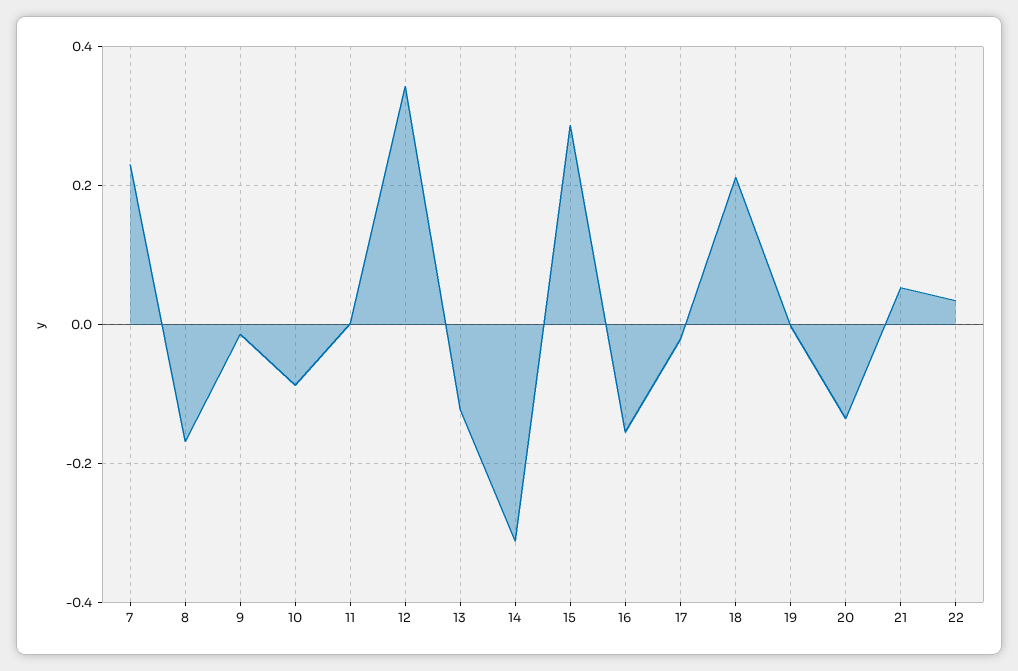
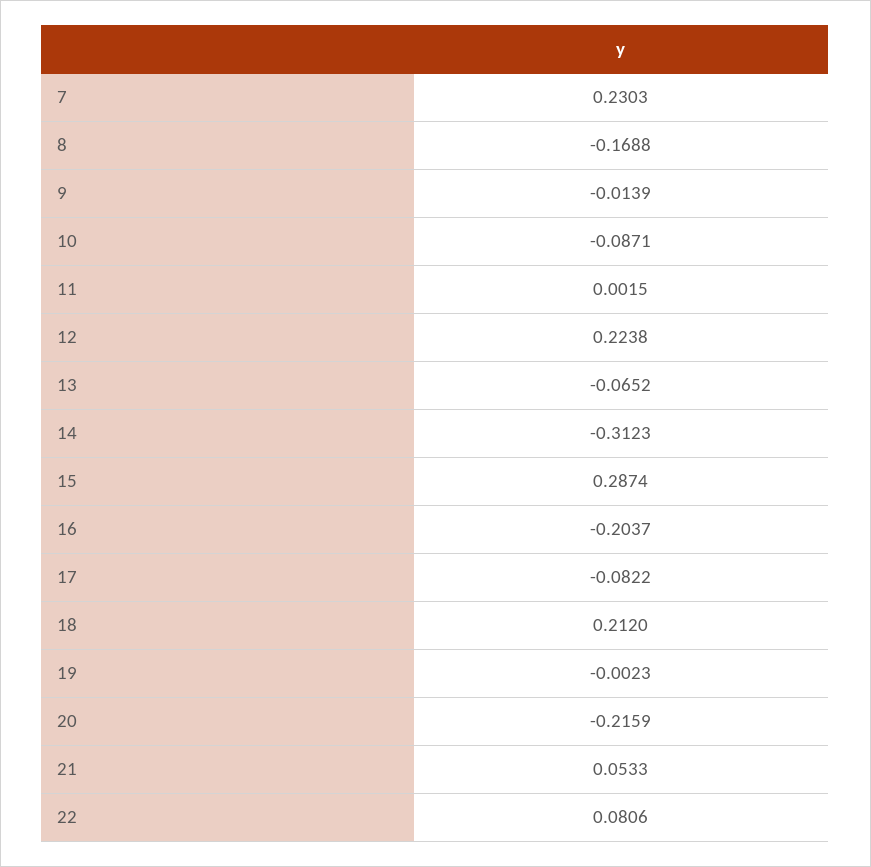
12: 0.34 -> 0.2238
13: -0.12 -> -0.0652
16: -0.16 -> -0.2037
17: -0.02 -> -0.0822
20: -0.14 -> -0.2159
22: 0.04 -> 0.0806

